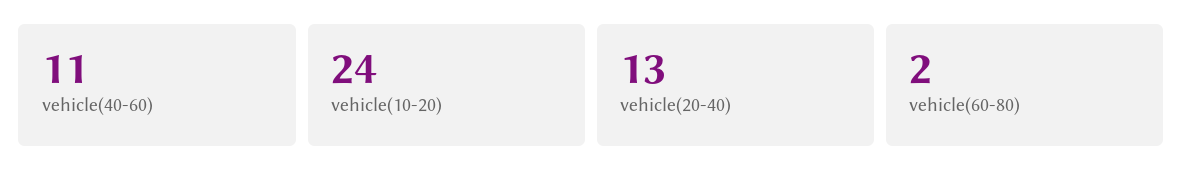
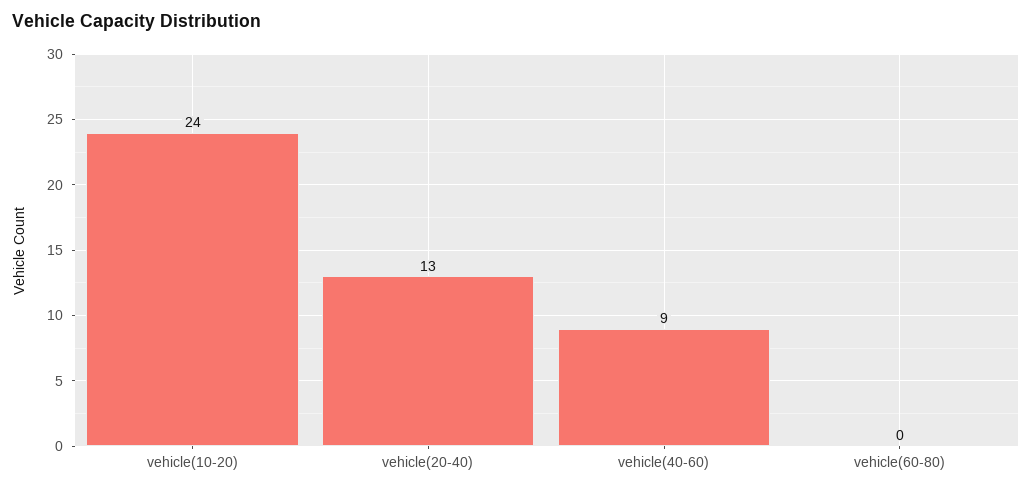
vehicle(40-60): 11 -> 9
vehicle(60-80): 2 -> 0

